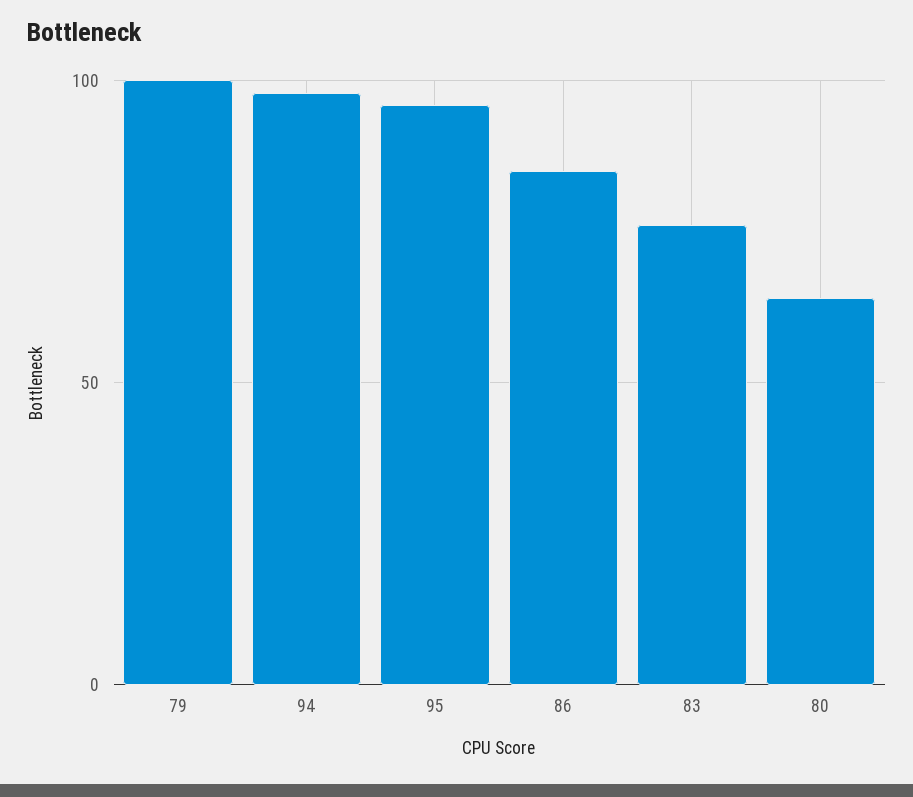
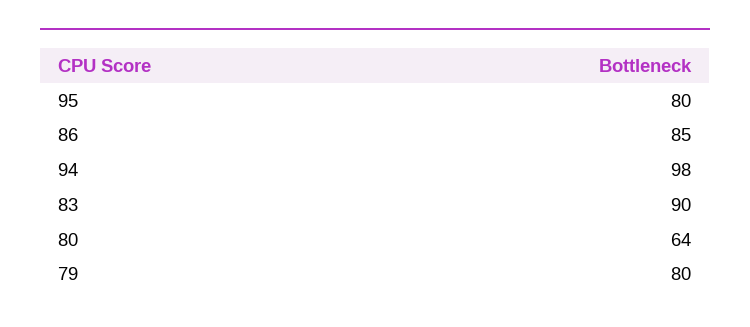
79: 100 -> 80
95: 95 -> 80
83: 75 -> 90

